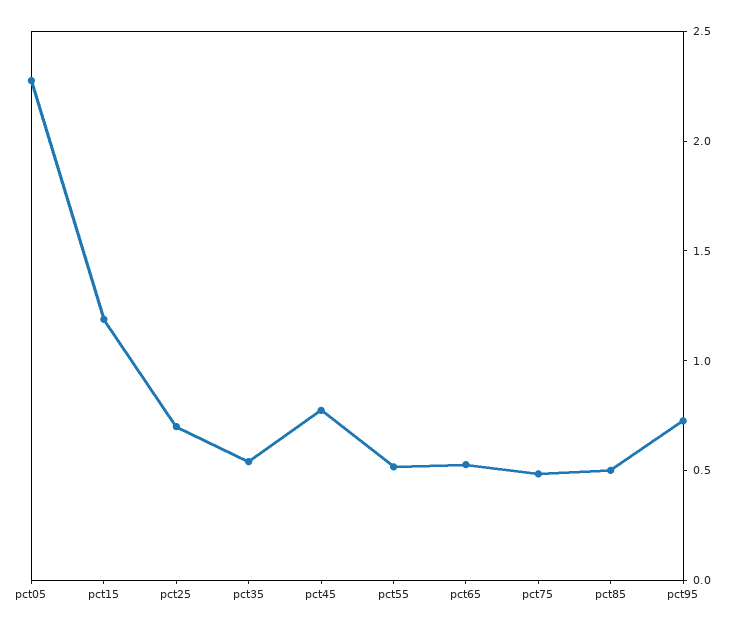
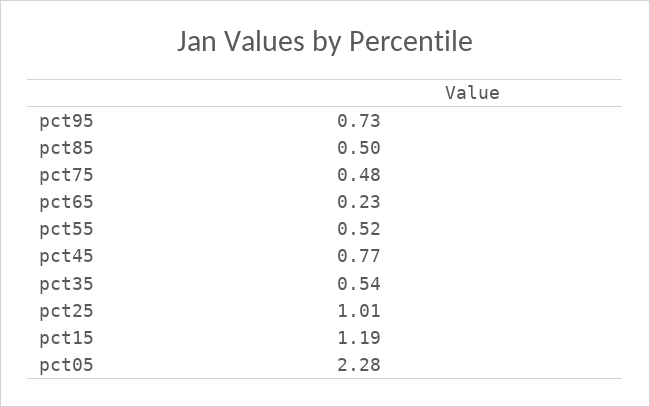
pct25: 0.7 -> 1.01
pct65: 0.5 -> 0.23

